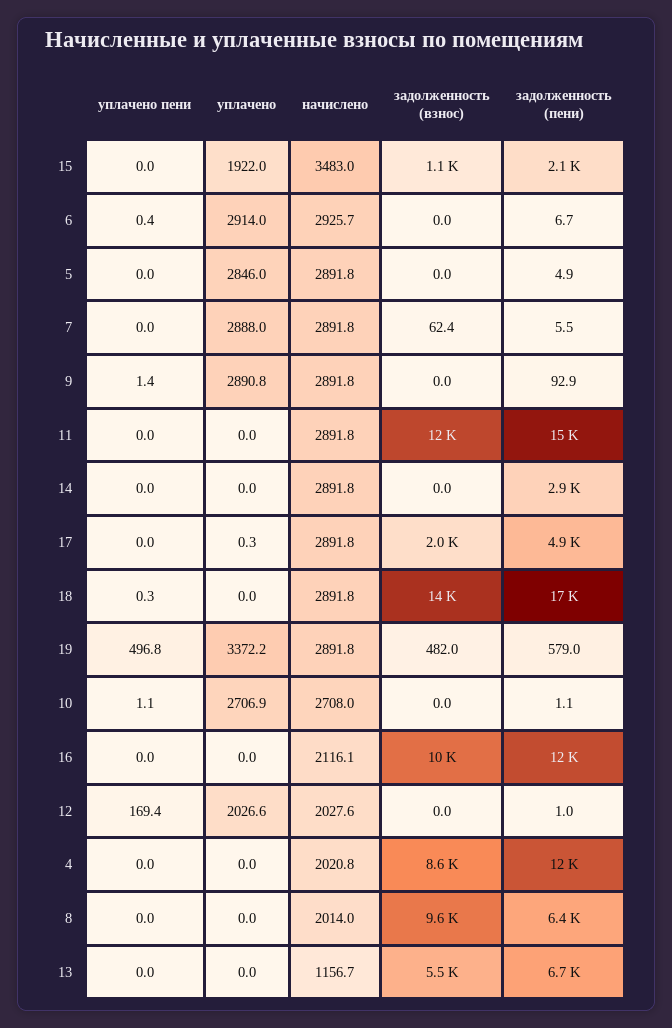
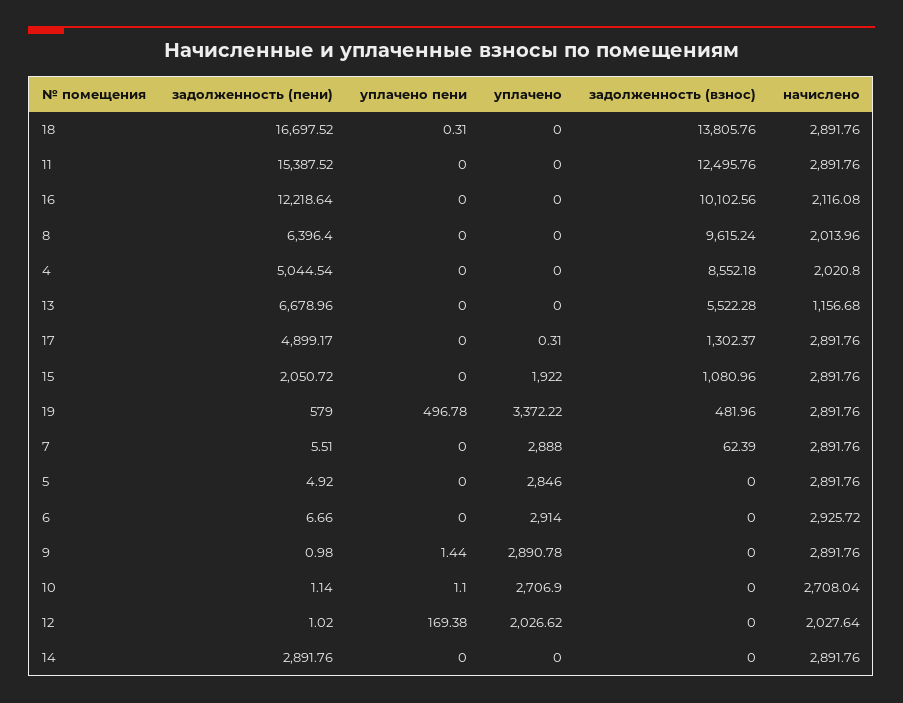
начислено, 15: 3483 -> 2891.76
уплачено пени, 6: 0.4 -> 0
задолженность (пени), 9: 92.9 -> 0.98
задолженность (взнос), 17: 2000 -> 1302.37
задолженность (пени), 4: 12000 -> 5044.54

